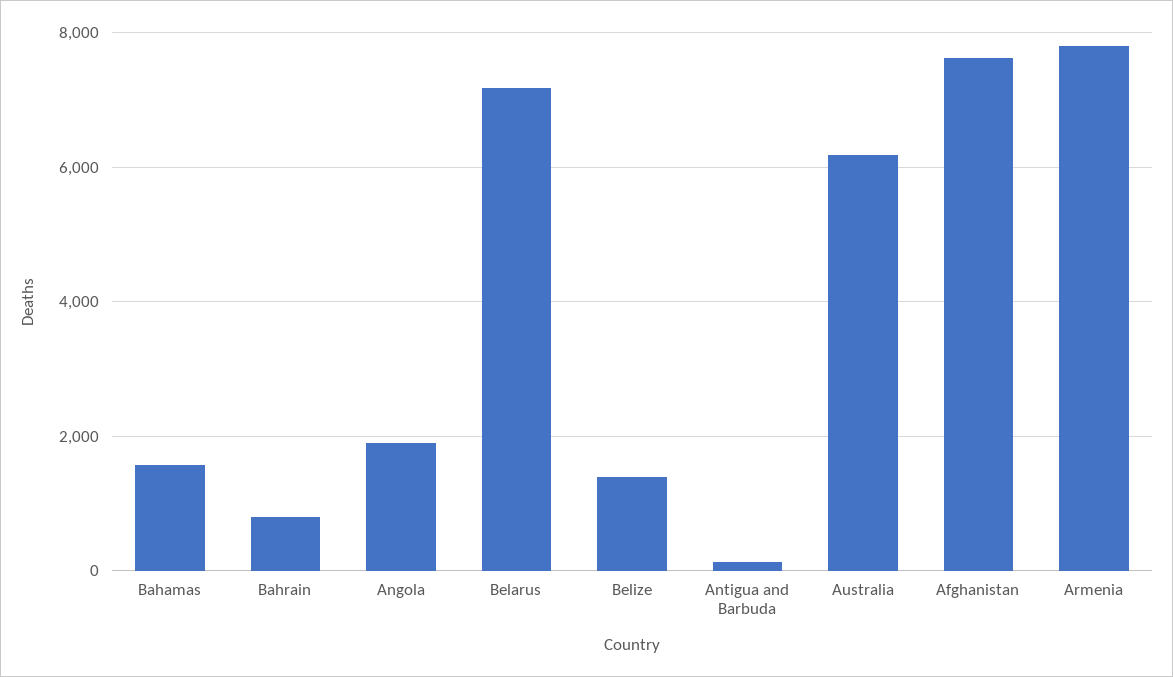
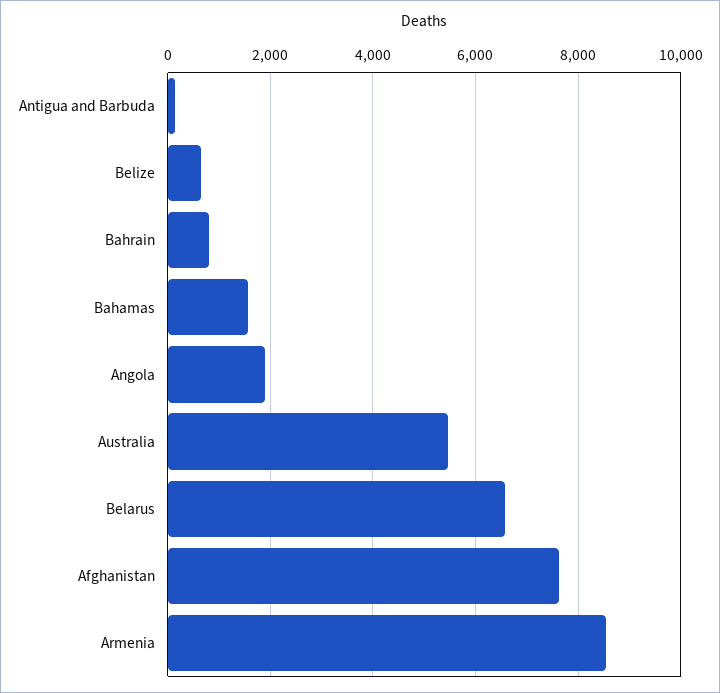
Belarus: 7200 -> 6600
Belize: 1400 -> 600
Australia: 6200 -> 5400
Armenia: 7800 -> 8600

